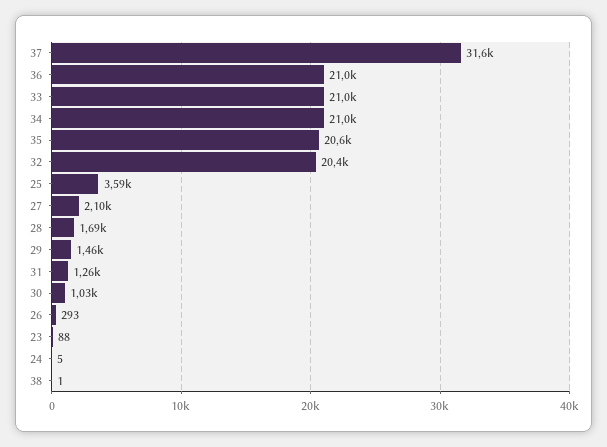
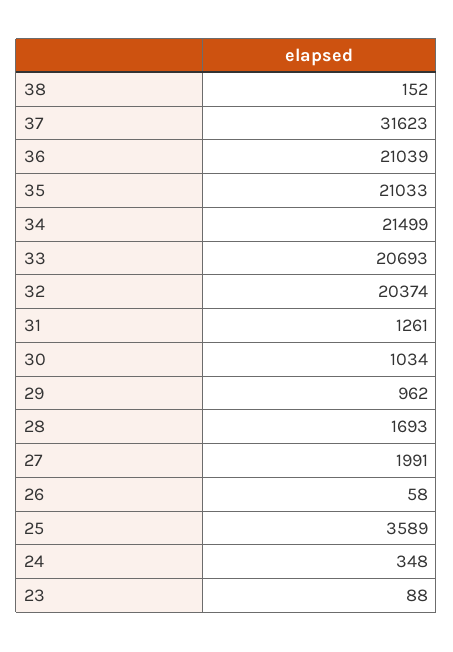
33: 21000 -> 20693
34: 21000 -> 21499
35: 20600 -> 21033
27: 2100 -> 1991
29: 1460 -> 962
26: 293 -> 58
24: 5 -> 348
38: 1 -> 152

